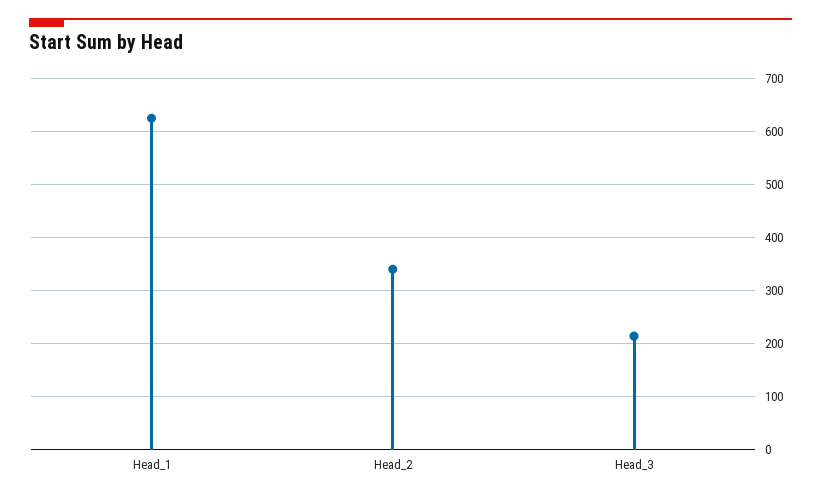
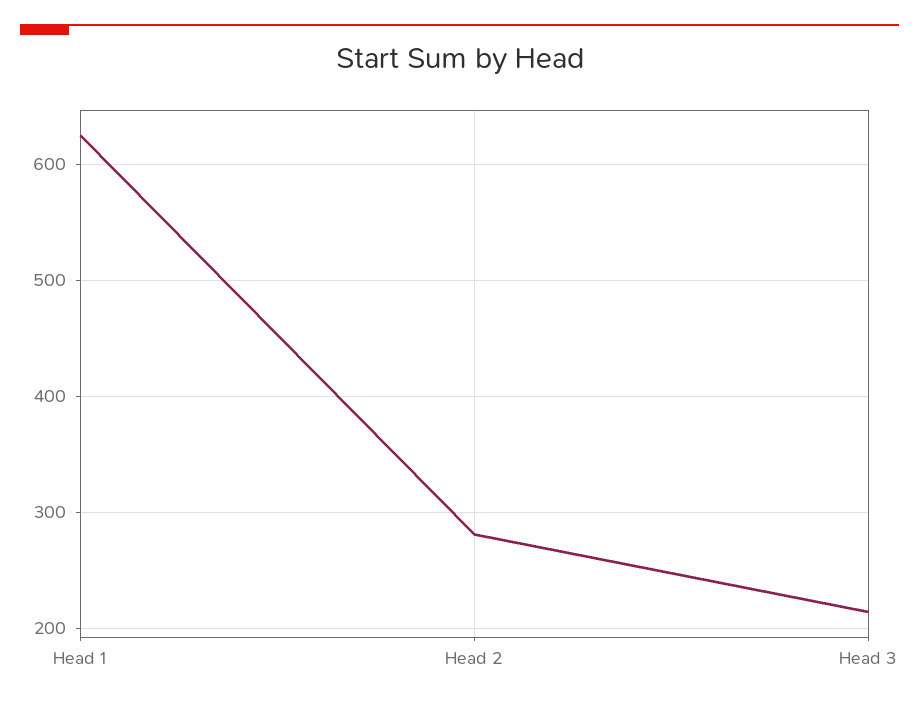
Head_2: 340 -> 280

